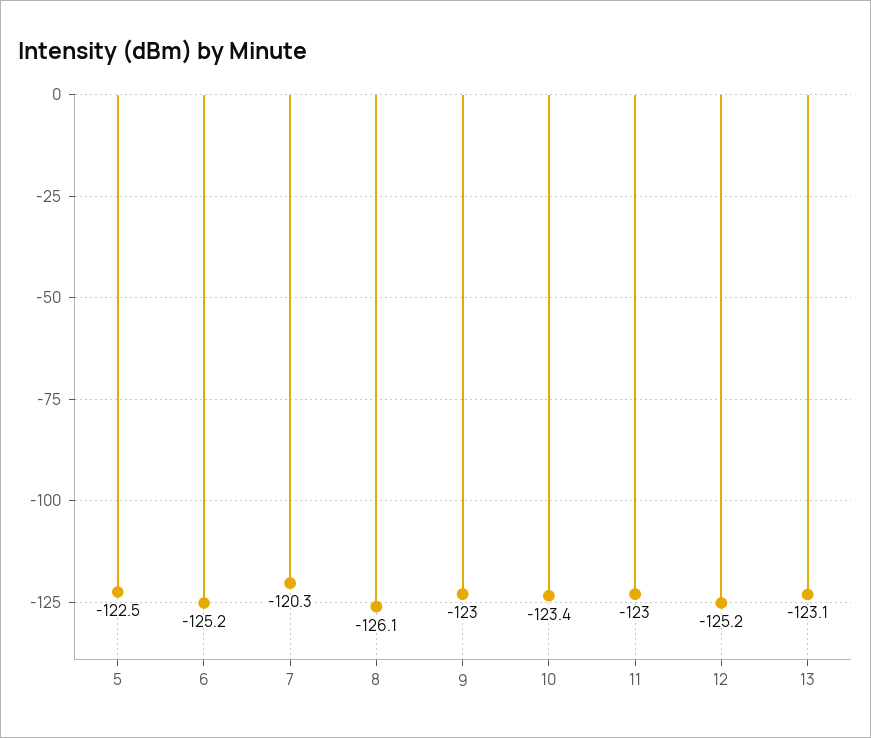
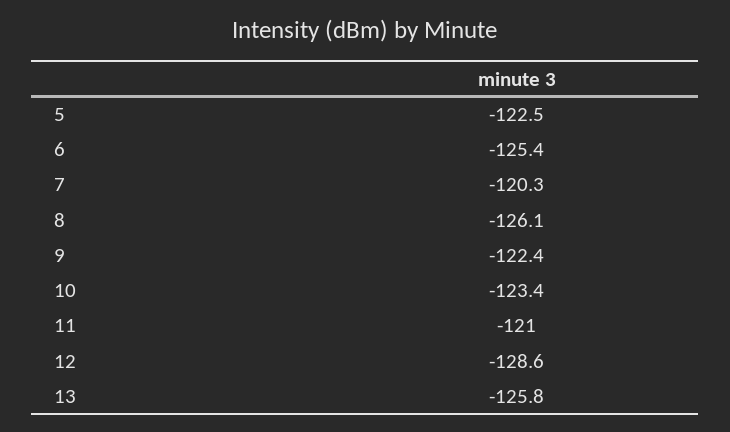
6: -125.2 -> -125.4
9: -123 -> -122.4
11: -123 -> -121
12: -125.2 -> -128.6
13: -123.1 -> -125.8

